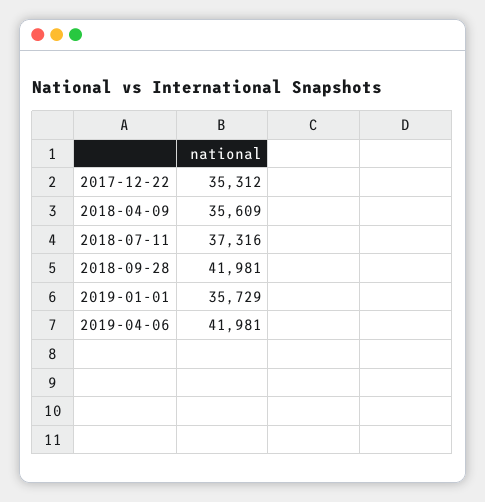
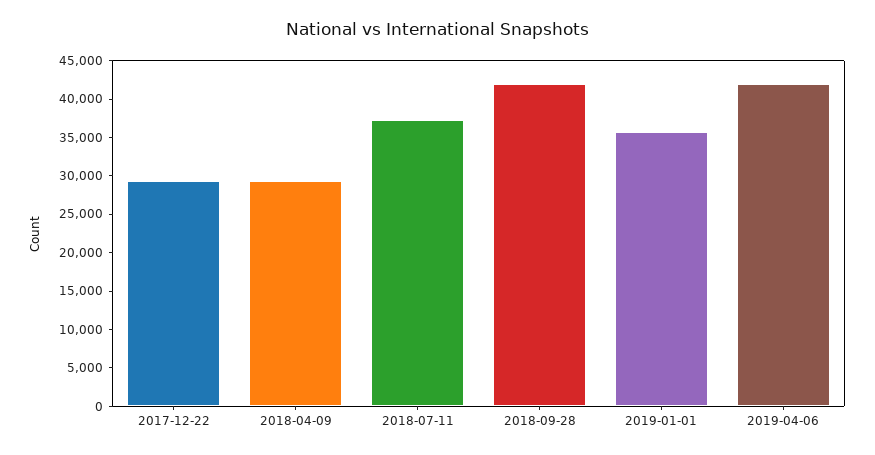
2017-12-22: 35312 -> 30000
2018-04-09: 35609 -> 30000

